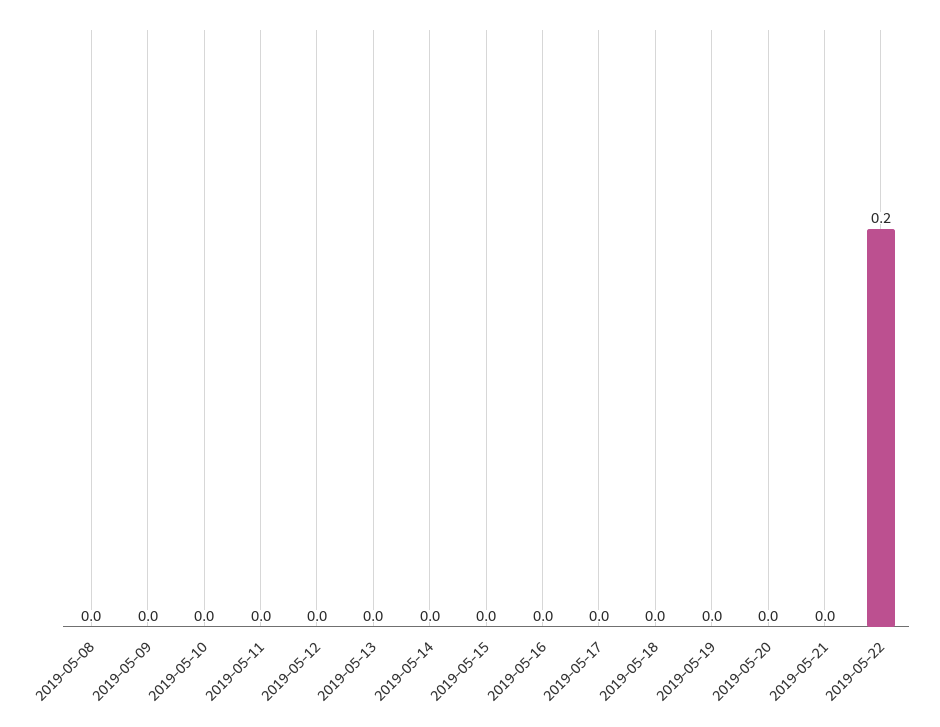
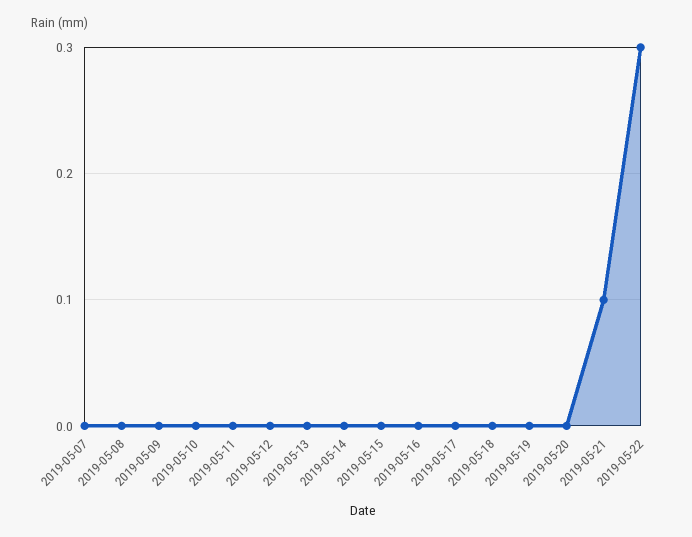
2019-05-21: 0 -> 0.1
2019-05-22: 0.2 -> 0.3
2019-05-07: none -> 0

